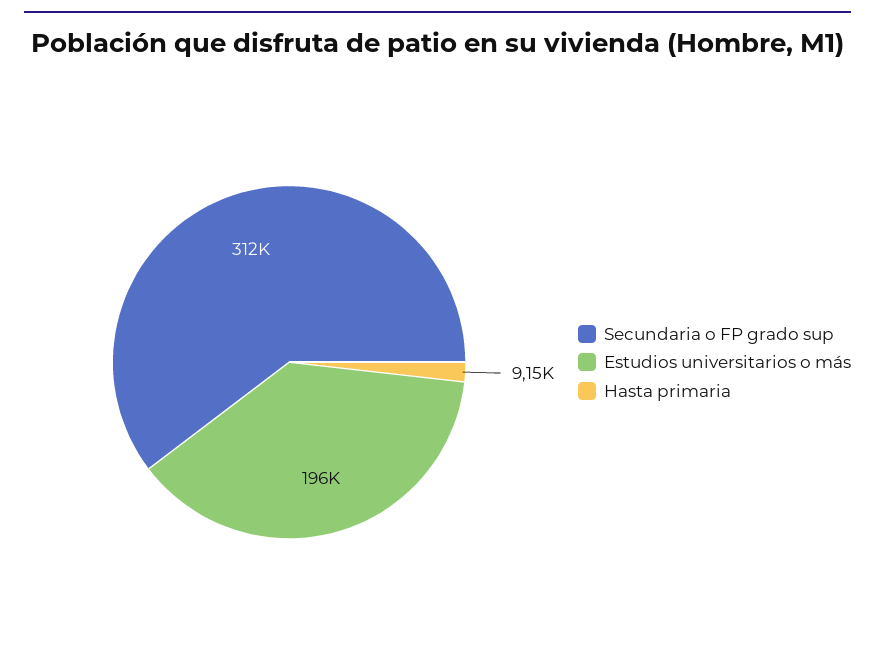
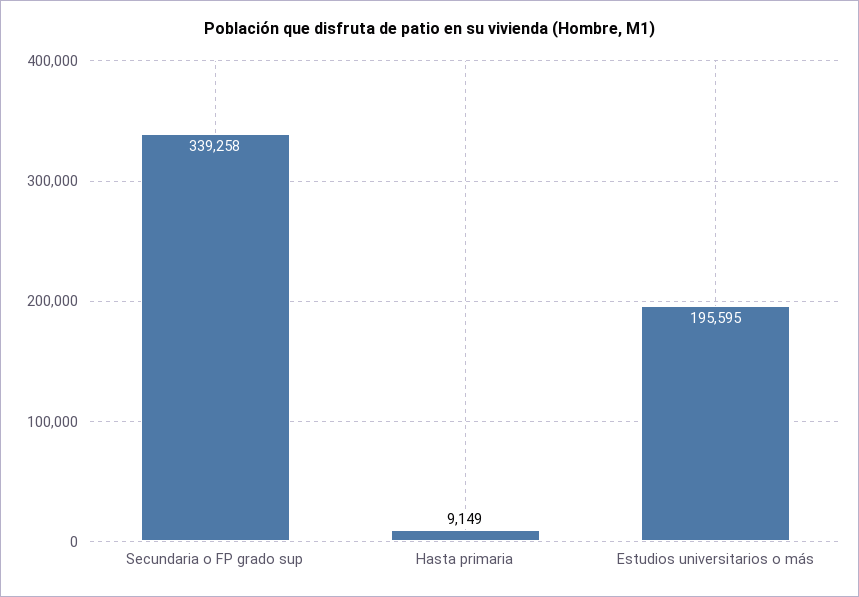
Secundaria o FP grado sup: 312000 -> 339258

